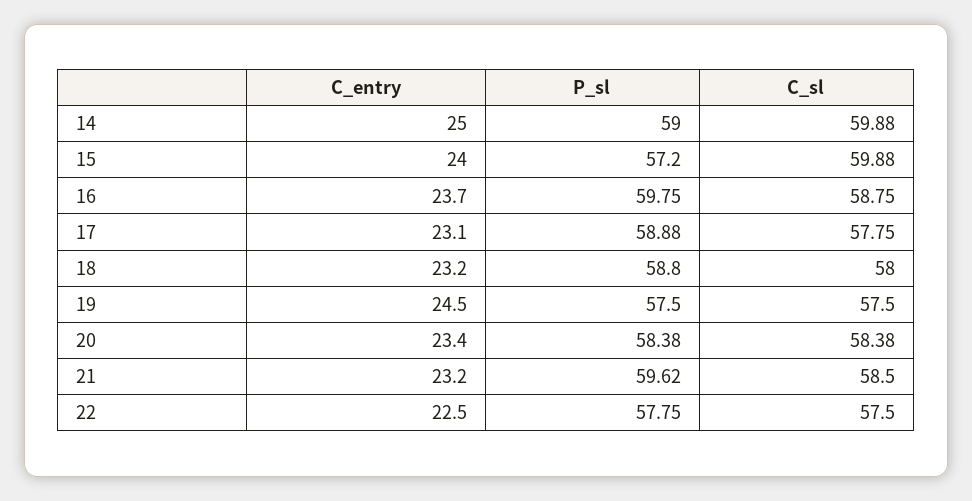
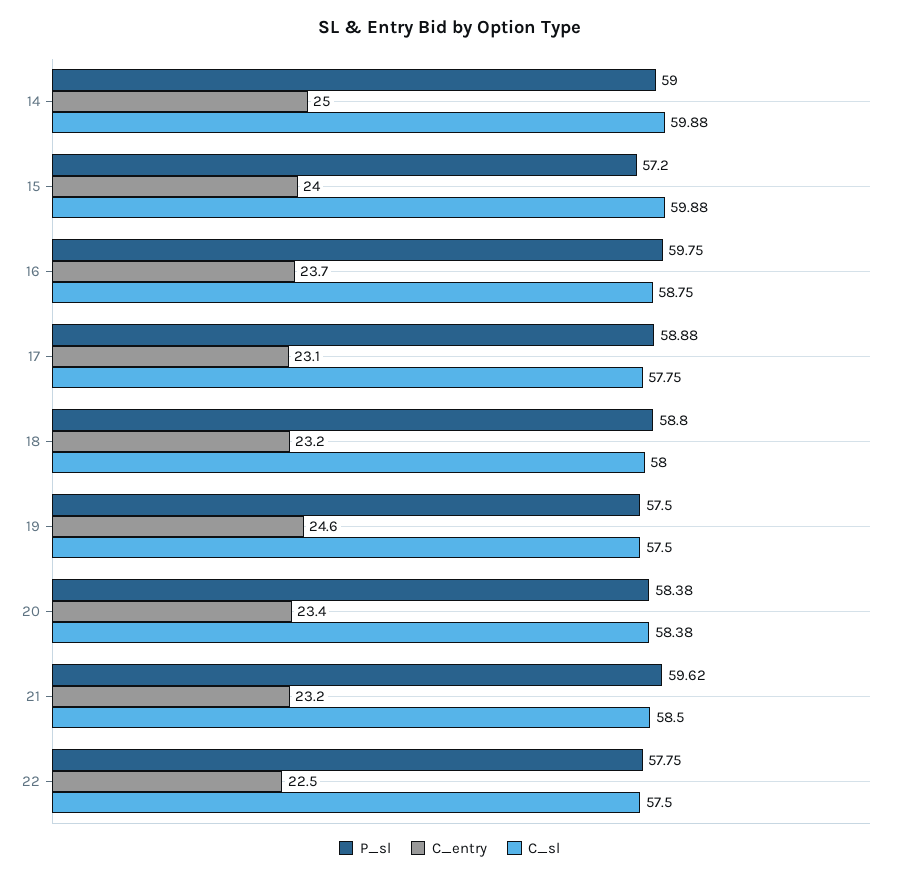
C_entry, 19: 24.5 -> 24.6

